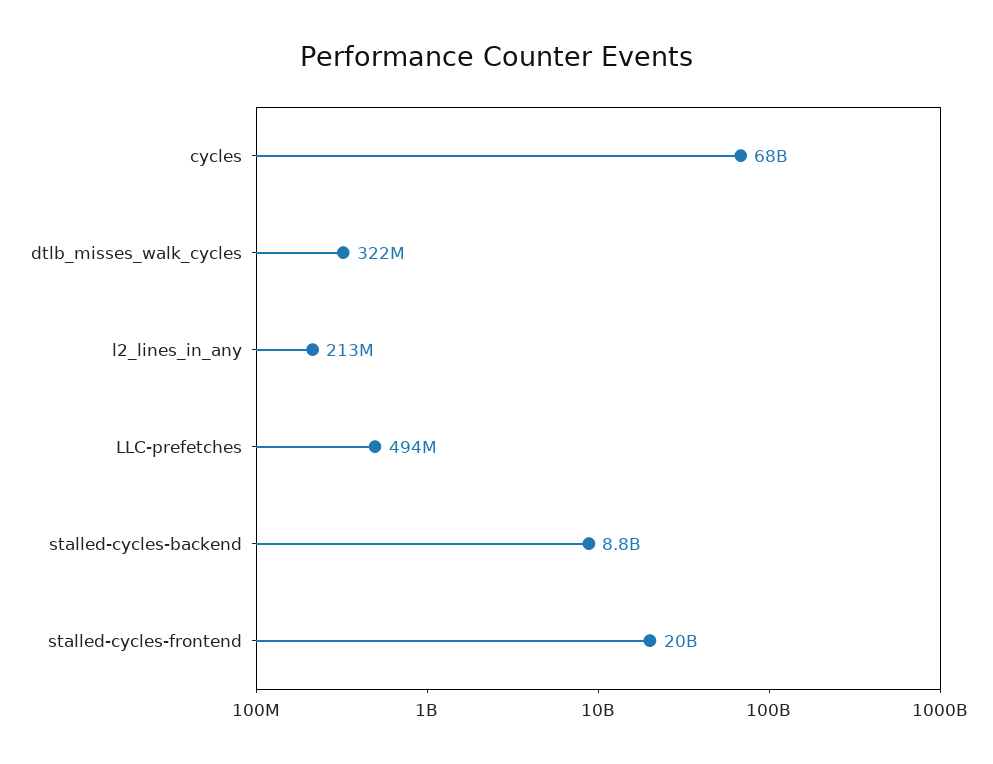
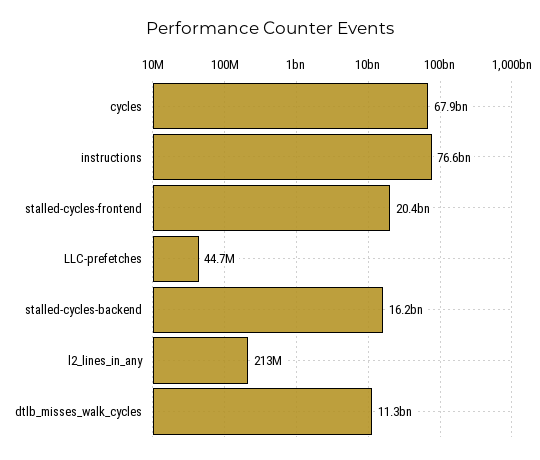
dtlb_misses_walk_cycles: 322000000 -> 11300000000
LLC-prefetches: 494000000 -> 44700000
stalled-cycles-backend: 8800000000 -> 16200000000
instructions: none -> 76600000000

